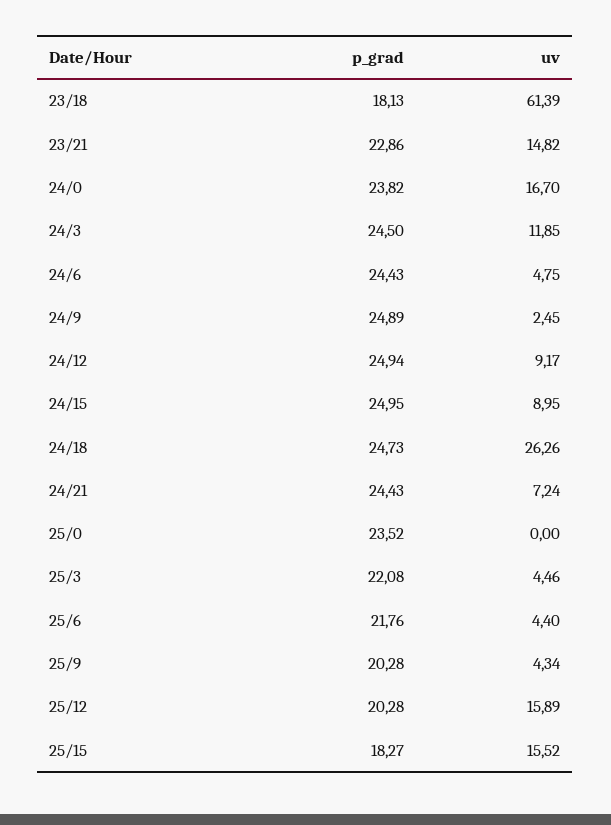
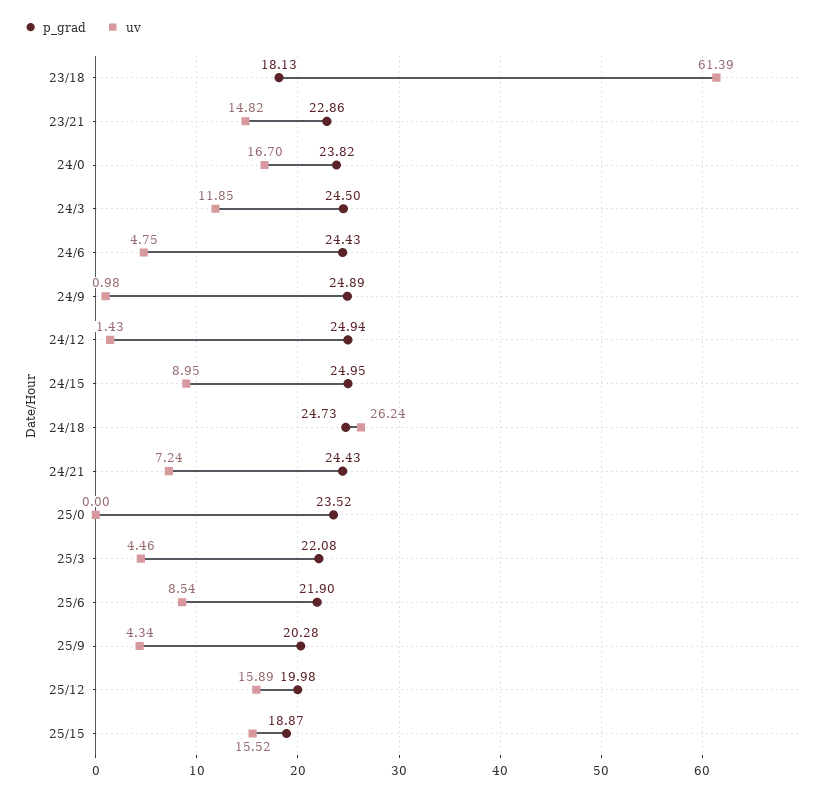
uv, 24/9: 2.45 -> 0.98
uv, 24/12: 9.17 -> 1.43
uv, 24/18: 26.26 -> 26.24
p_grad, 25/6: 21.76 -> 21.9
uv, 25/6: 4.4 -> 8.54
p_grad, 25/12: 20.28 -> 19.98
p_grad, 25/15: 18.27 -> 18.87

